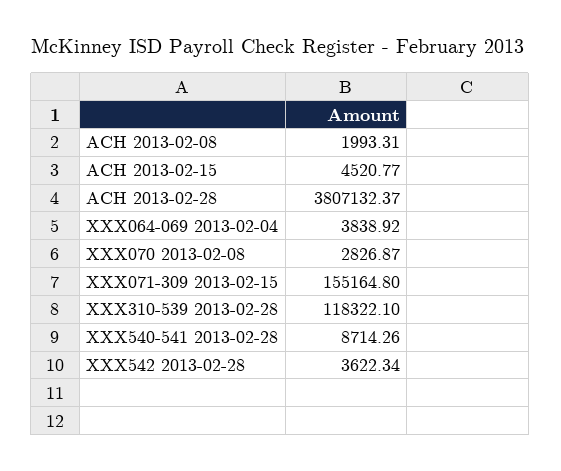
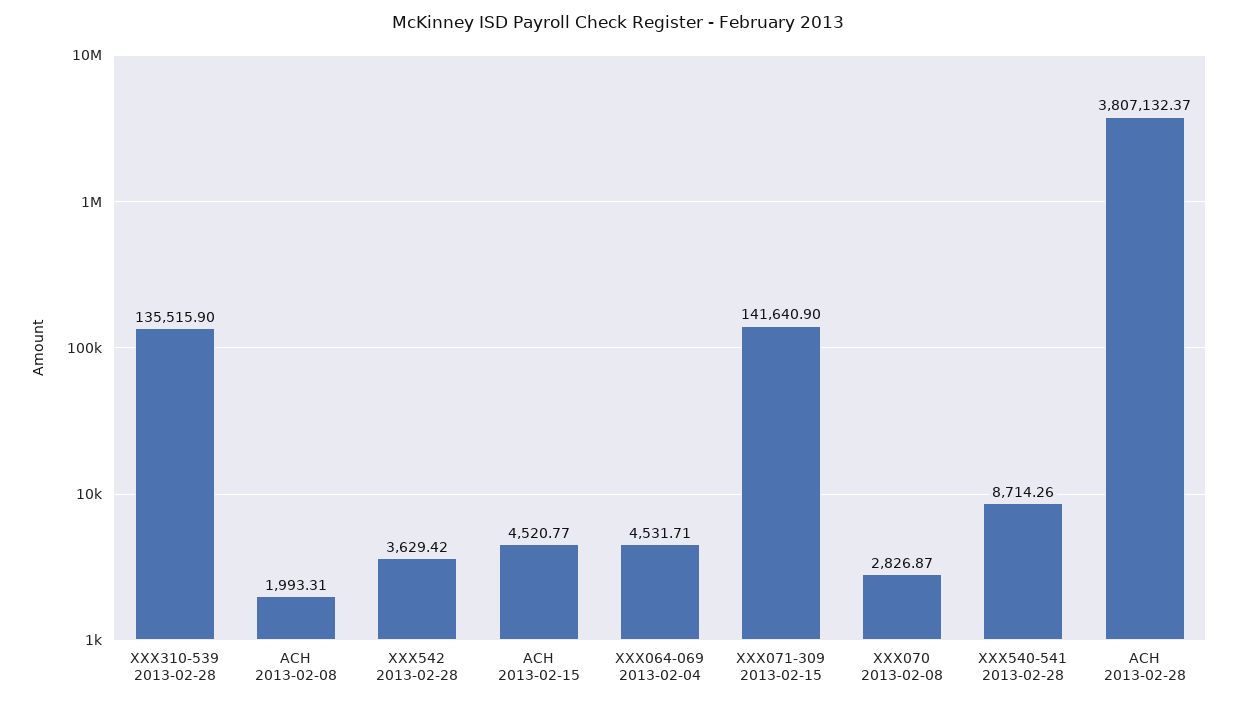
XXX064-069 2013-02-04: 3838.92 -> 4531.71
XXX071-309 2013-02-15: 155164.8 -> 141640.9
XXX310-539 2013-02-28: 118322.1 -> 135515.9
XXX542 2013-02-28: 3622.34 -> 3629.42

